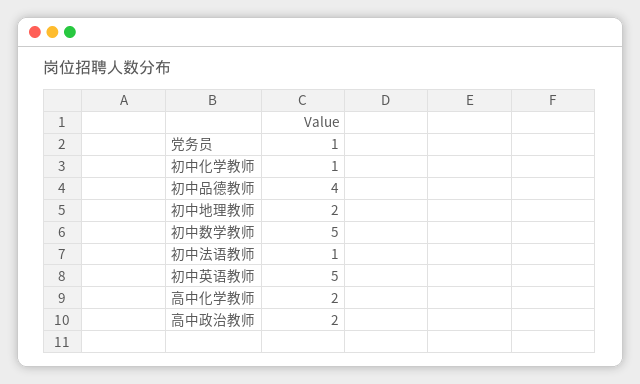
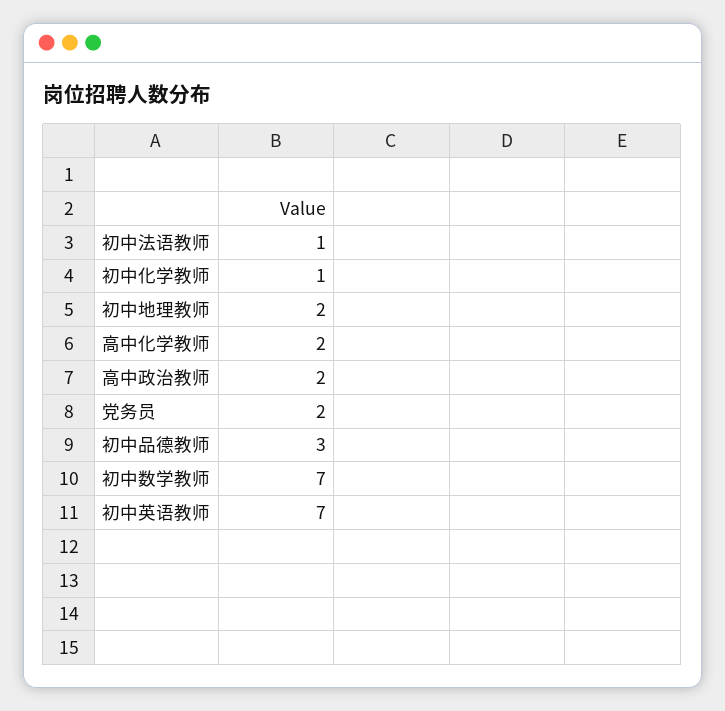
党务员: 1 -> 2
初中品德教师: 4 -> 3
初中数学教师: 5 -> 7
初中英语教师: 5 -> 7

